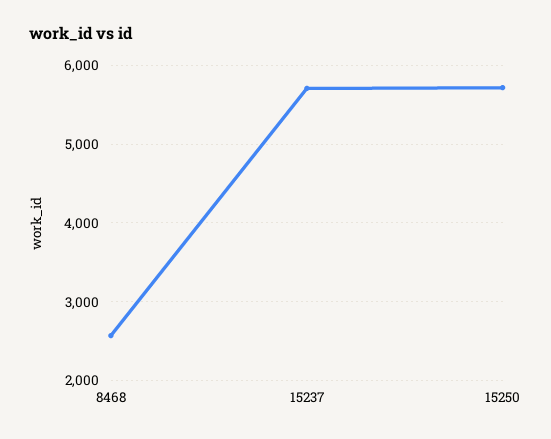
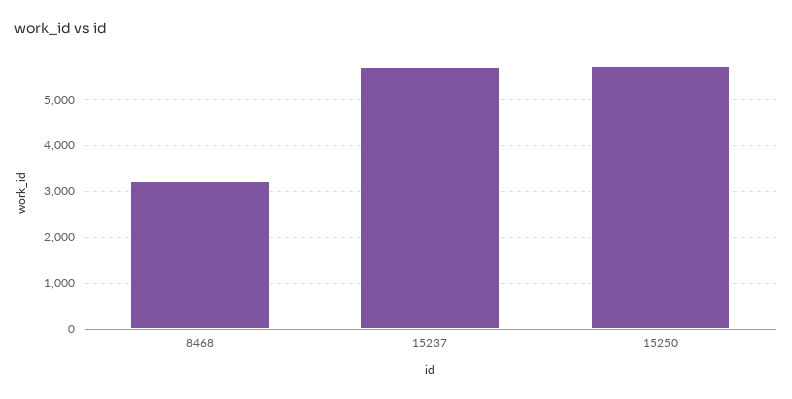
8468: 2600 -> 3200

